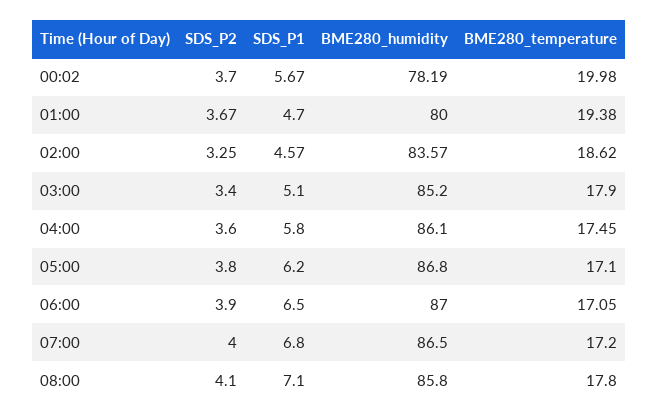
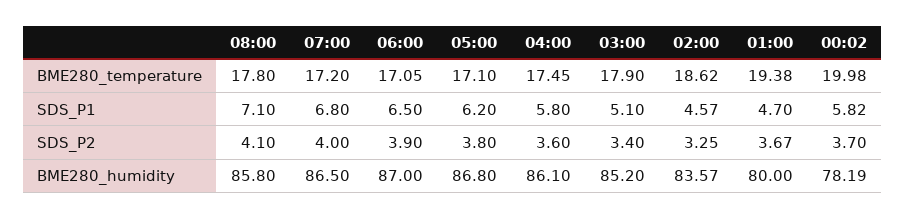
SDS_P1, 00:02: 5.67 -> 5.82

